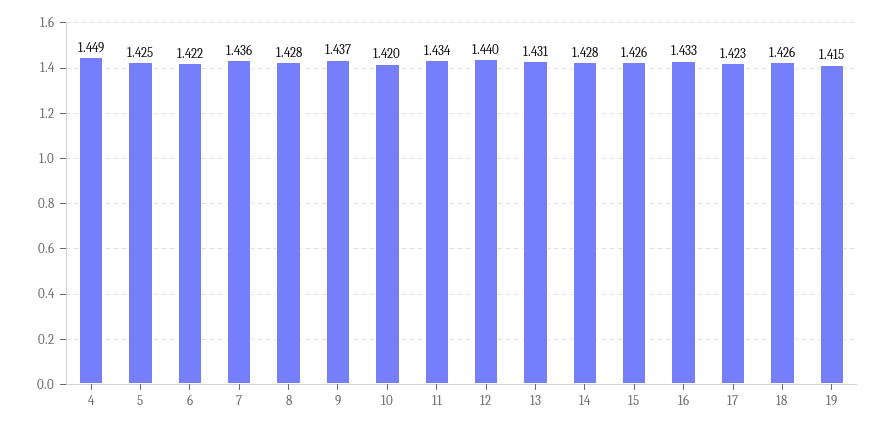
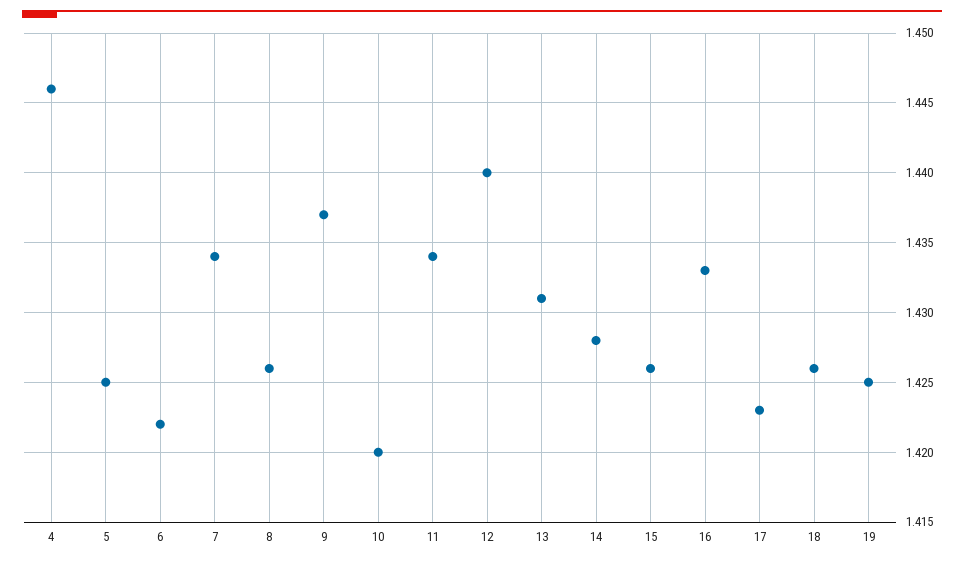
4: 1.449 -> 1.446
7: 1.436 -> 1.434
8: 1.428 -> 1.426
19: 1.415 -> 1.425

